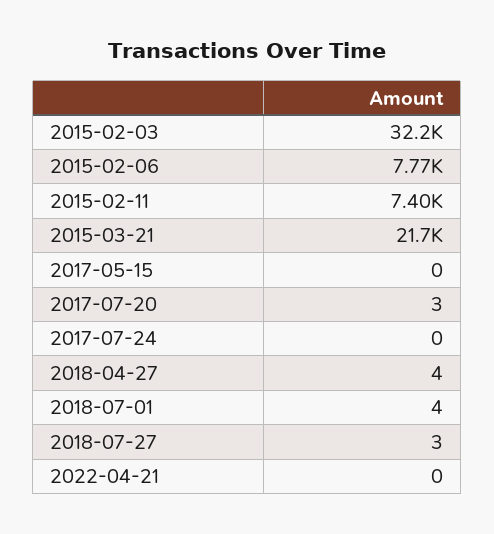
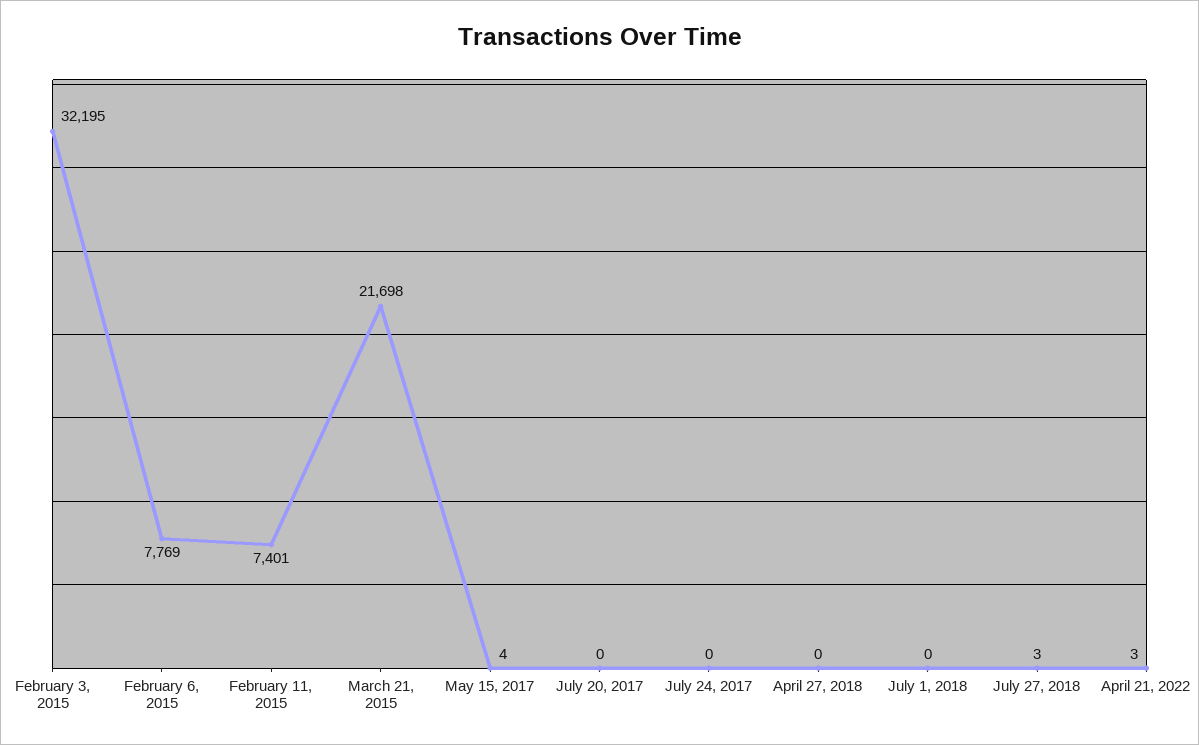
2017-05-15: 0 -> 4
2017-07-20: 3 -> 0
2018-04-27: 4 -> 0
2018-07-01: 4 -> 0
2022-04-21: 0 -> 3

